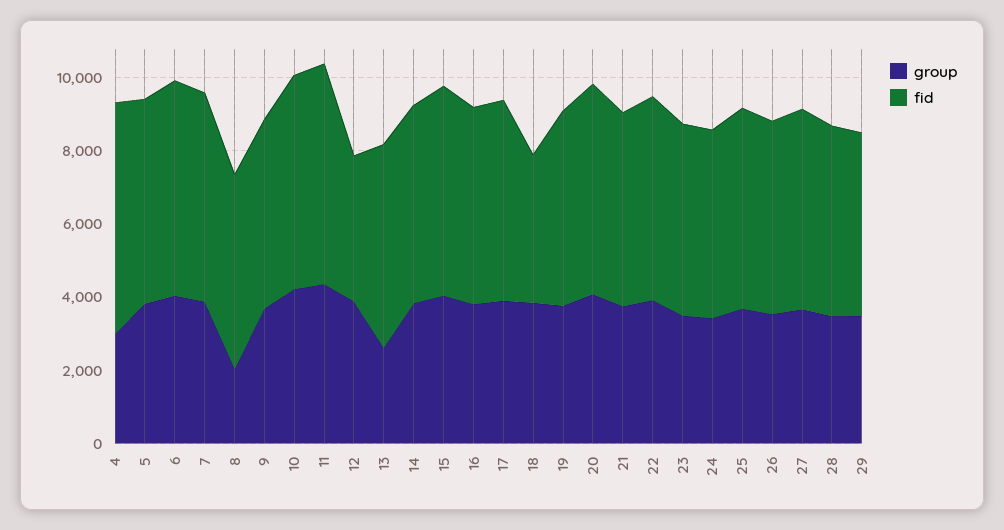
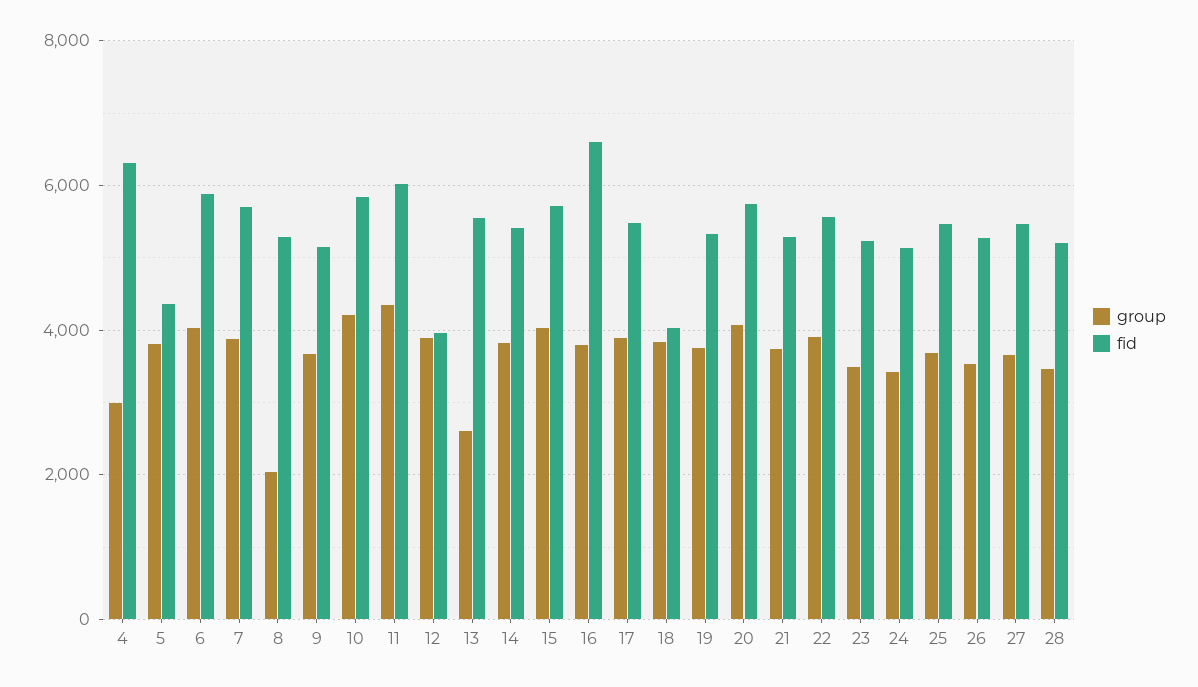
fid, 5: 5500 -> 4400
fid, 16: 5500 -> 6600
group, 29: 3500 -> none
fid, 29: 5000 -> none

